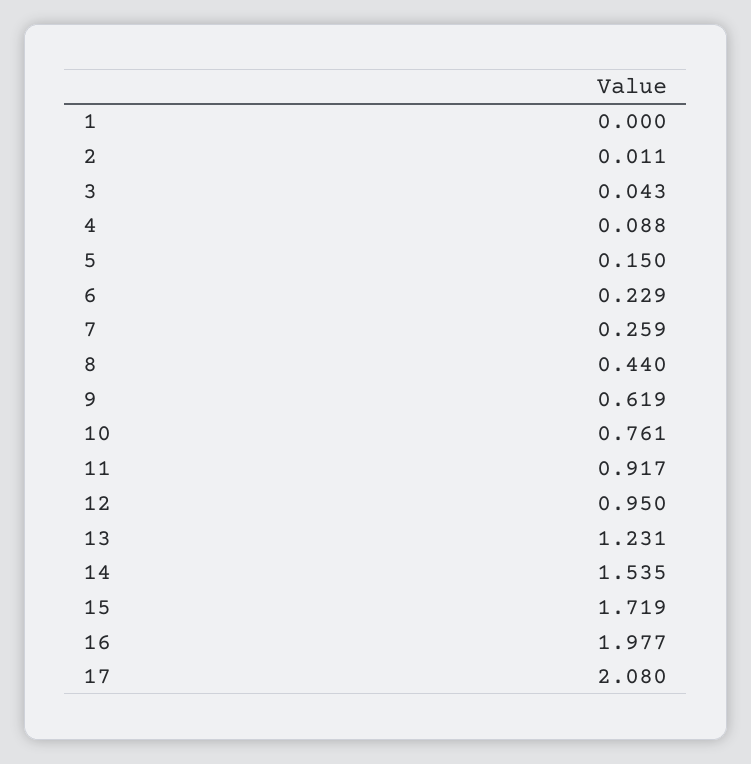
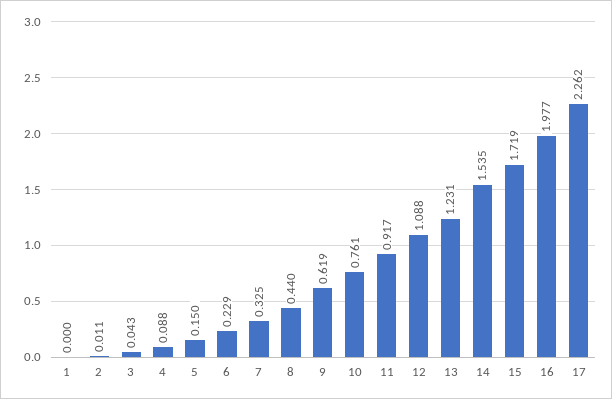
7: 0.259 -> 0.325
12: 0.95 -> 1.088
17: 2.08 -> 2.262

